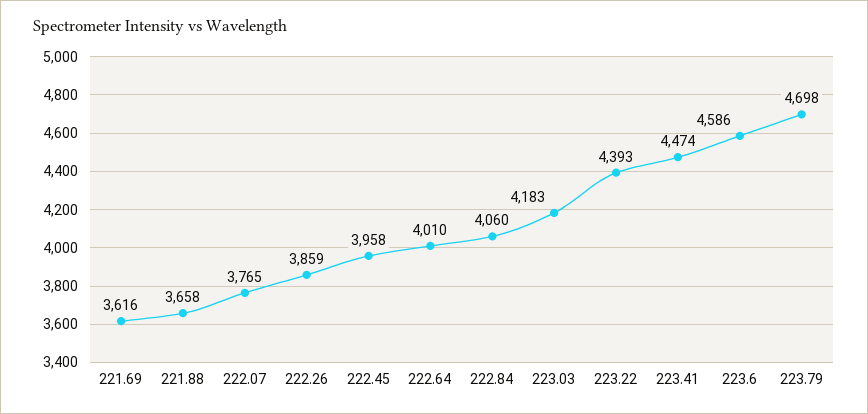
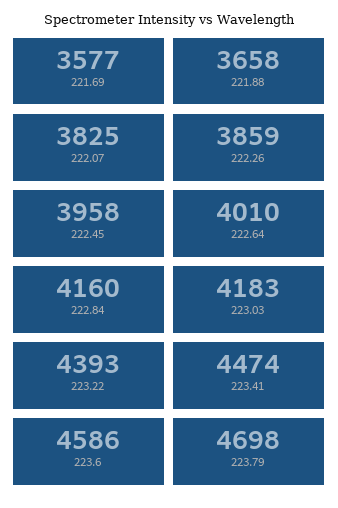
221.69: 3616 -> 3577
222.07: 3765 -> 3825
222.84: 4060 -> 4160

